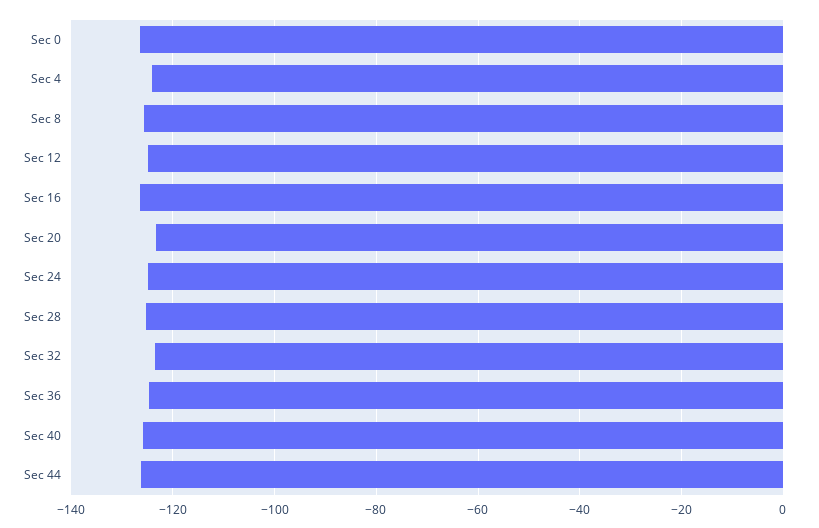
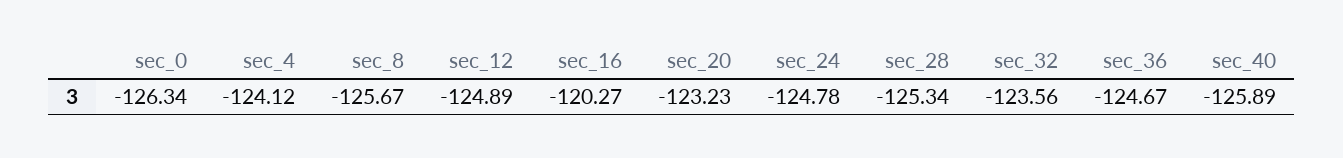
Sec 16: -126 -> -120.27
Sec 44: -126 -> none

